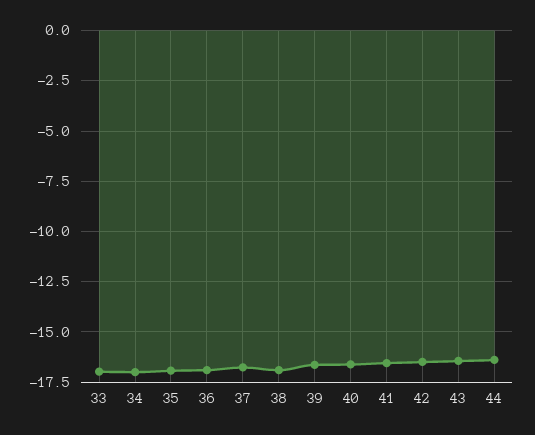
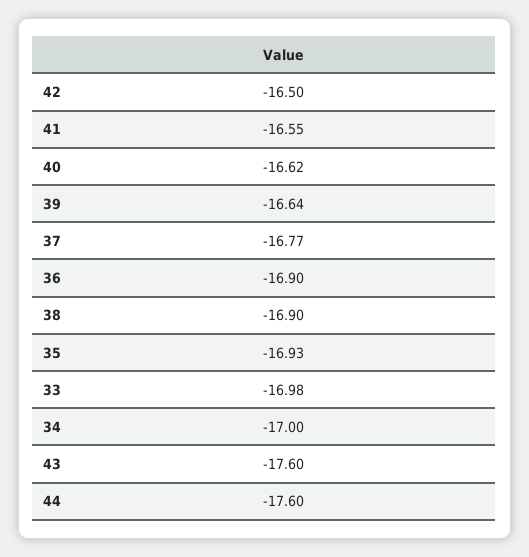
43: -16.5 -> -17.6
44: -16.5 -> -17.6

